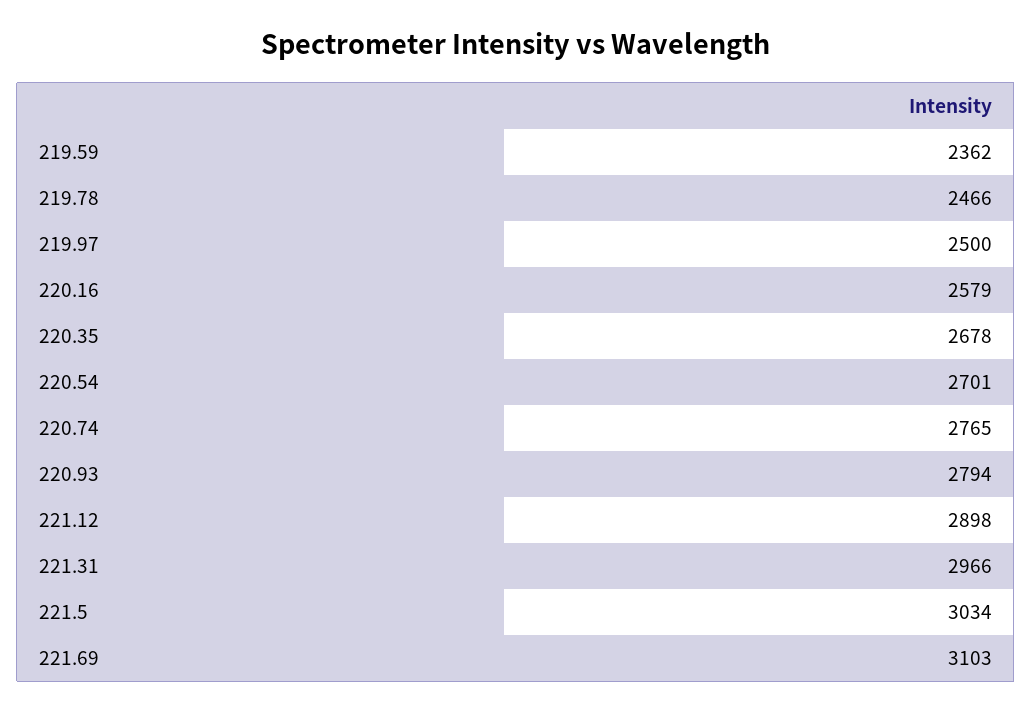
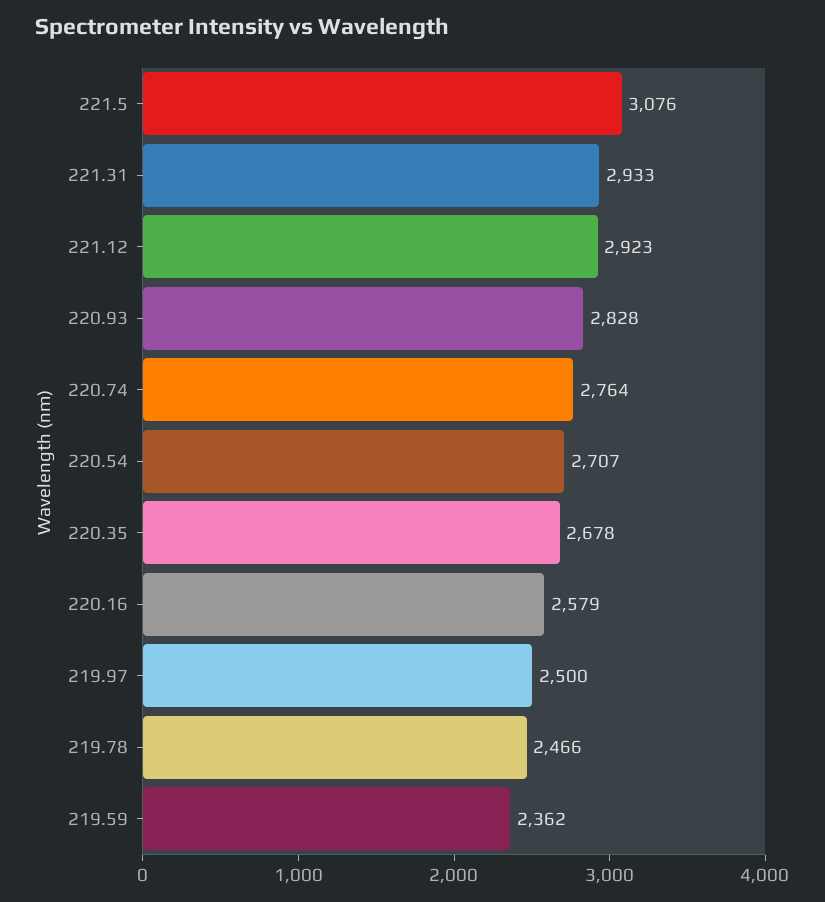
220.54: 2701 -> 2707
220.74: 2765 -> 2764
220.93: 2794 -> 2828
221.12: 2898 -> 2923
221.31: 2966 -> 2933
221.5: 3034 -> 3076
221.69: 3103 -> none

